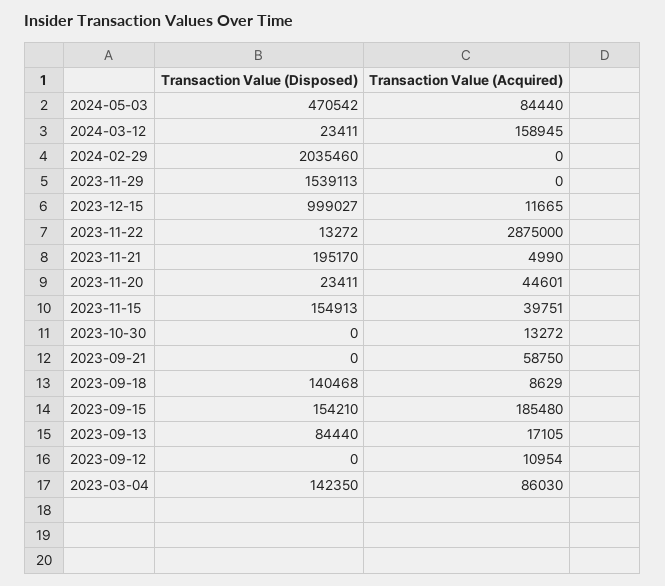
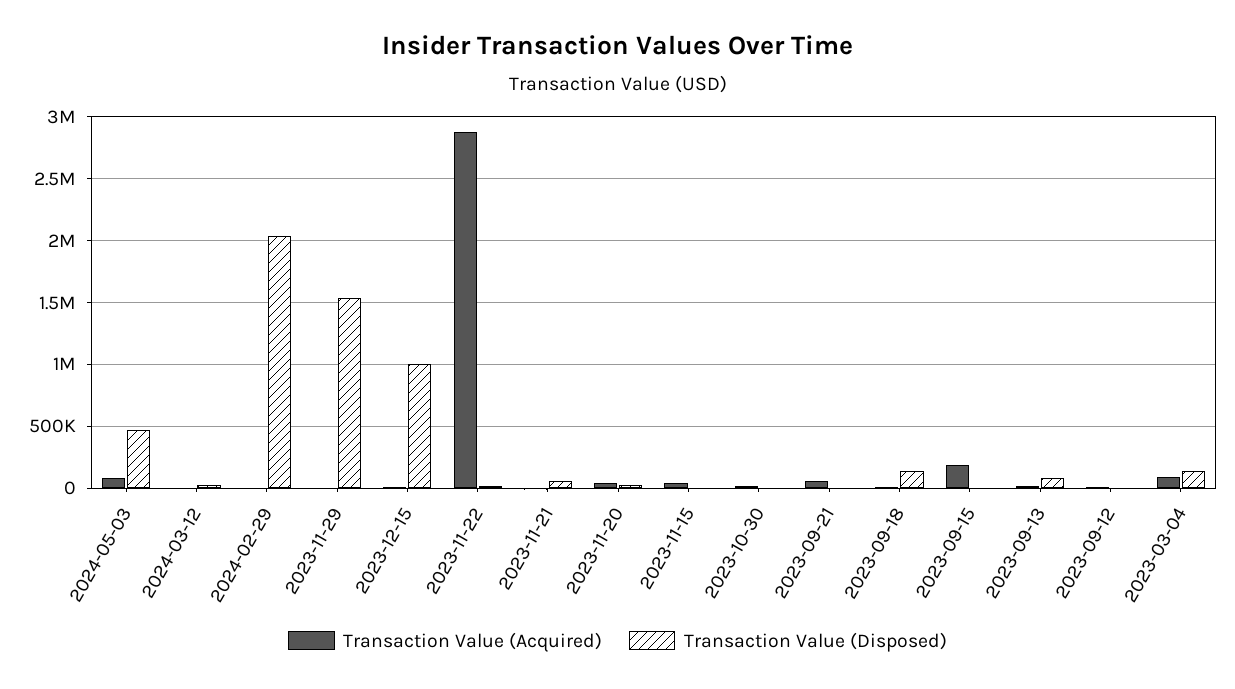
Transaction Value (Acquired), 2024-03-12: 158945 -> 0
Transaction Value (Disposed), 2023-11-21: 195170 -> 50000
Transaction Value (Disposed), 2023-11-15: 154913 -> 0
Transaction Value (Disposed), 2023-09-15: 154210 -> 0

